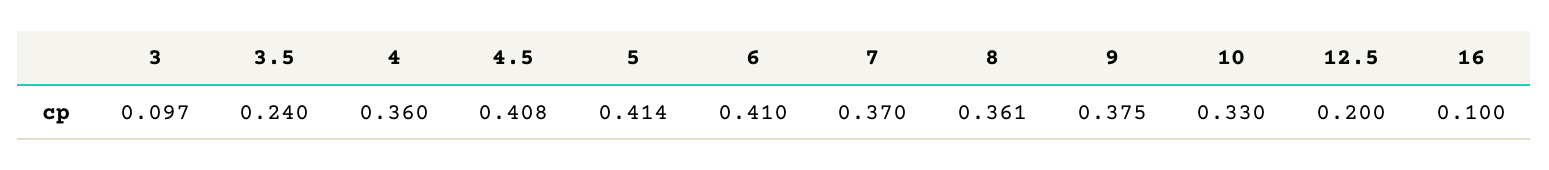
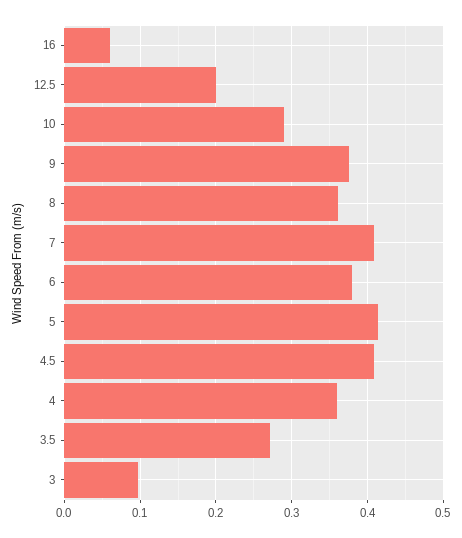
3.5: 0.24 -> 0.27
6: 0.41 -> 0.38
7: 0.37 -> 0.41
10: 0.33 -> 0.29
16: 0.1 -> 0.06

